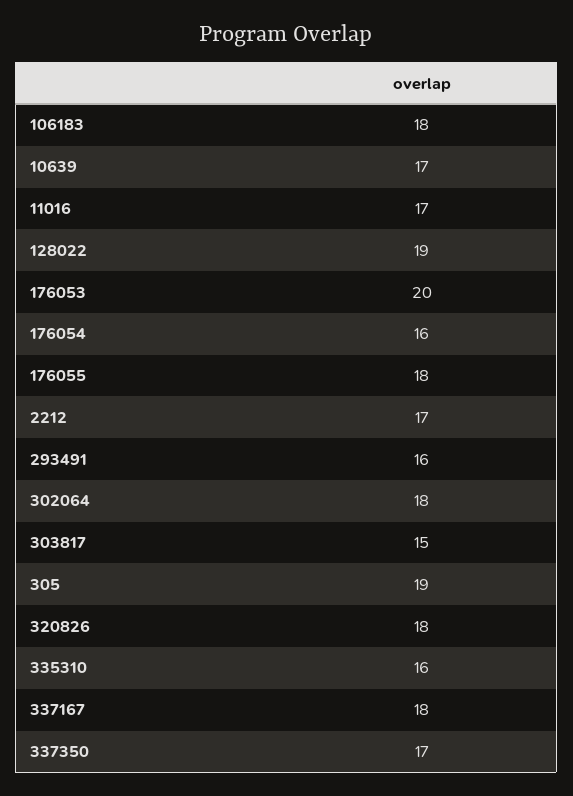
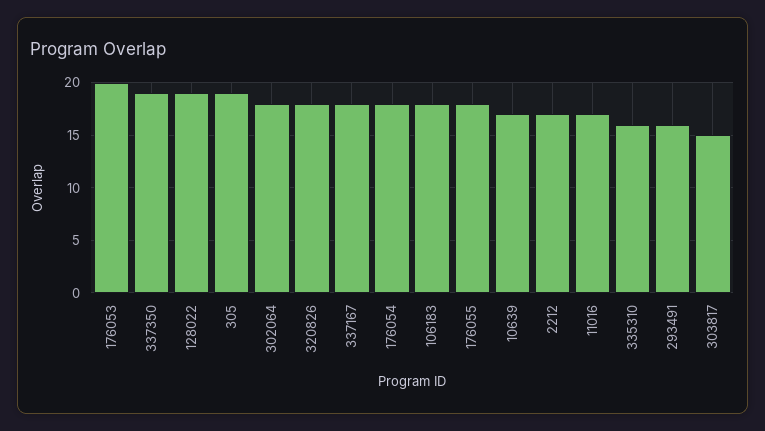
176054: 16 -> 18
337350: 17 -> 19

